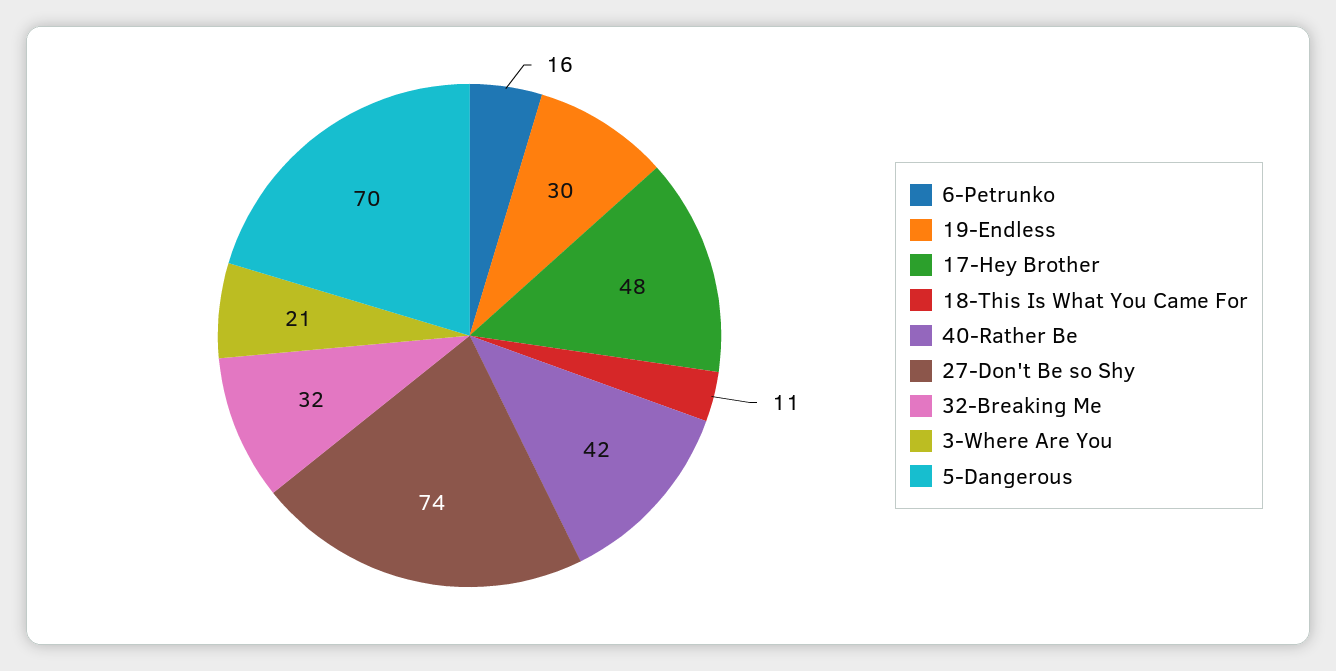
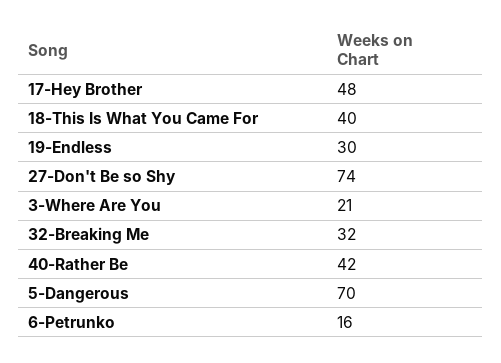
18-This Is What You Came For: 11 -> 40

